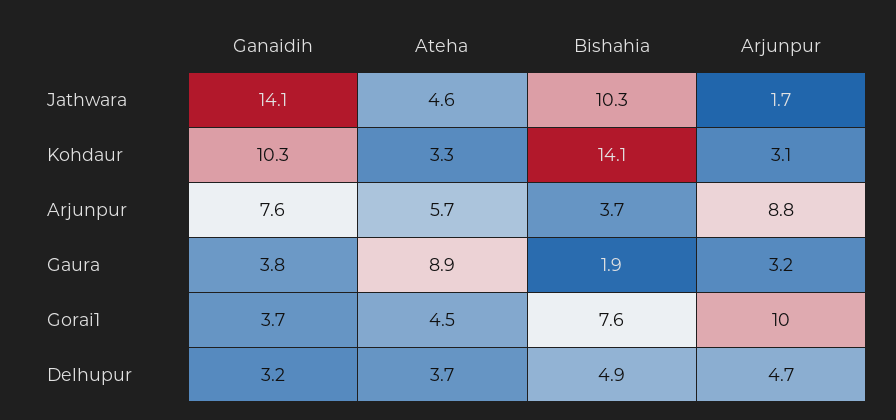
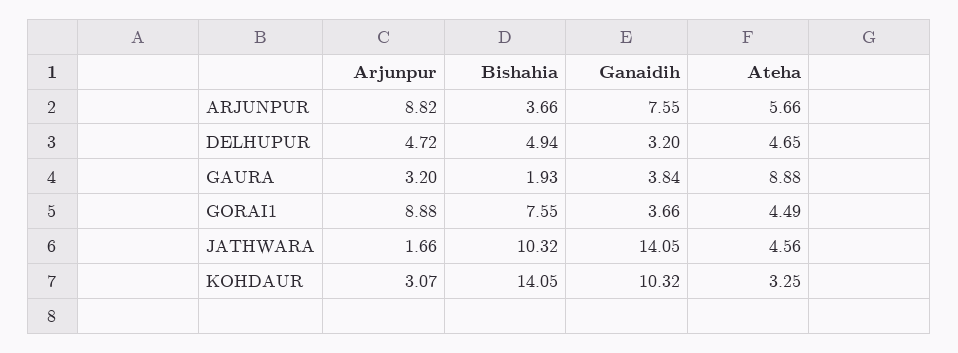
Arjunpur, Gorai1: 10 -> 8.88
Ateha, Delhupur: 3.7 -> 4.65

